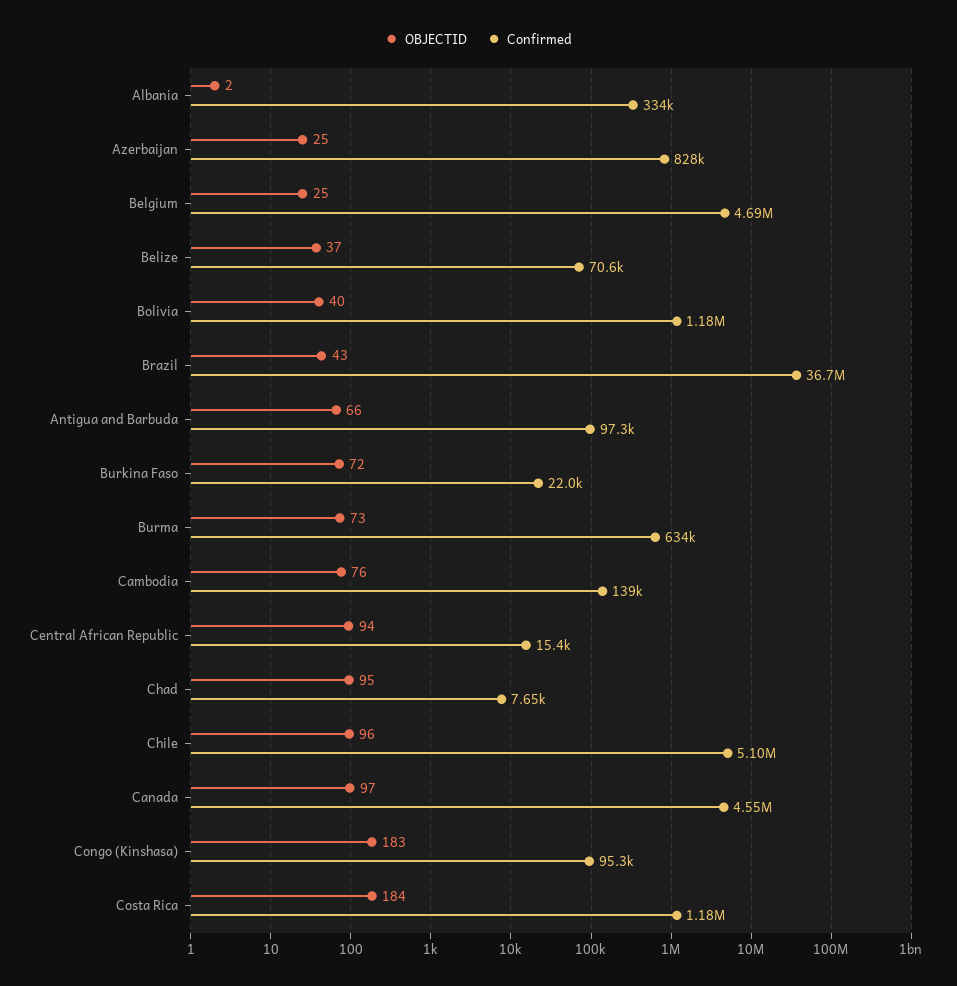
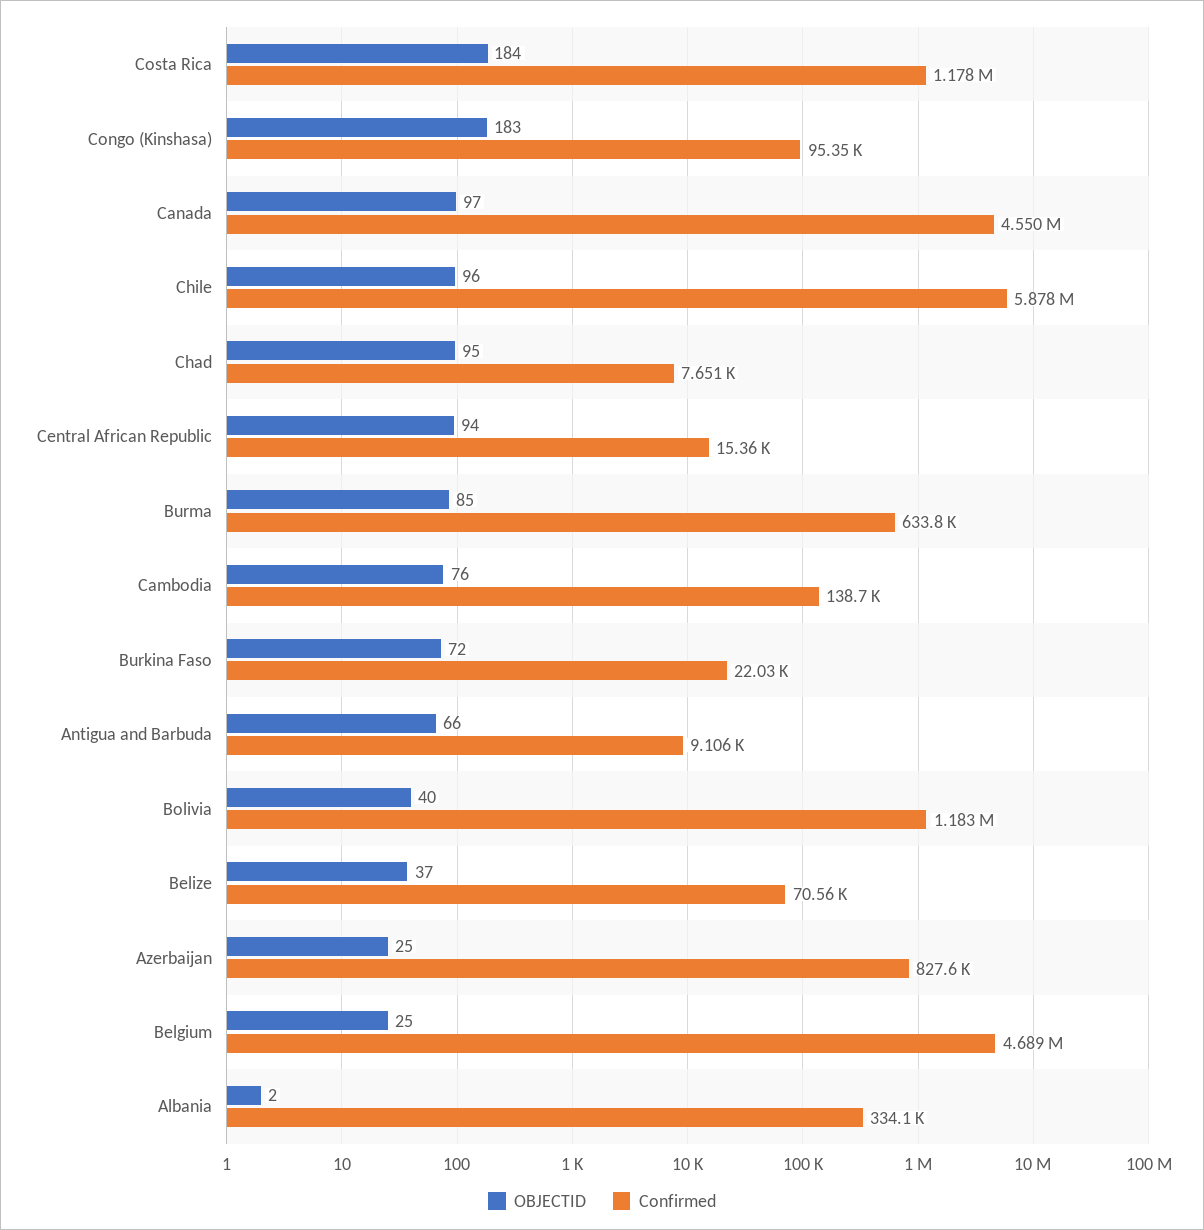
OBJECTID, Brazil: 43 -> none
Confirmed, Brazil: 36700000 -> none
Confirmed, Antigua and Barbuda: 97300 -> 9106
OBJECTID, Burma: 73 -> 85
Confirmed, Chile: 5100000 -> 5878000

